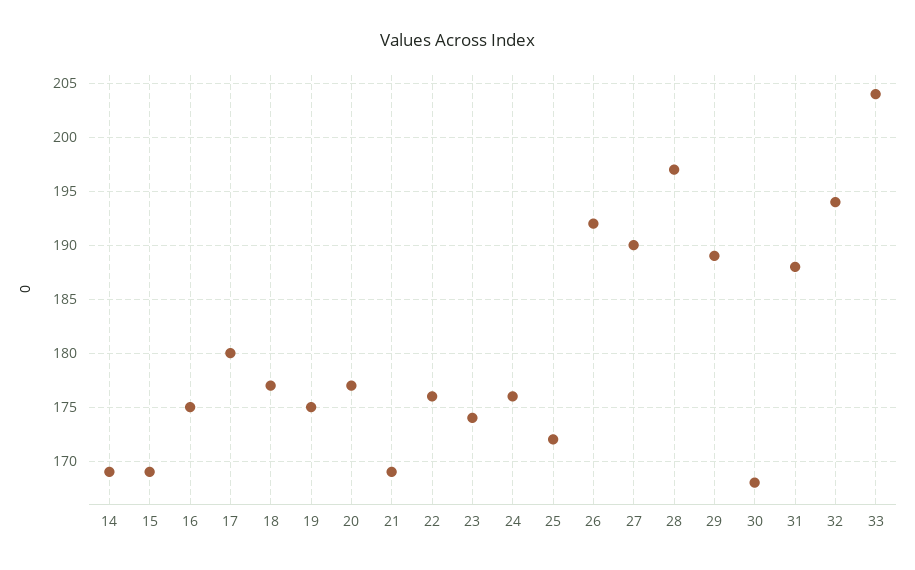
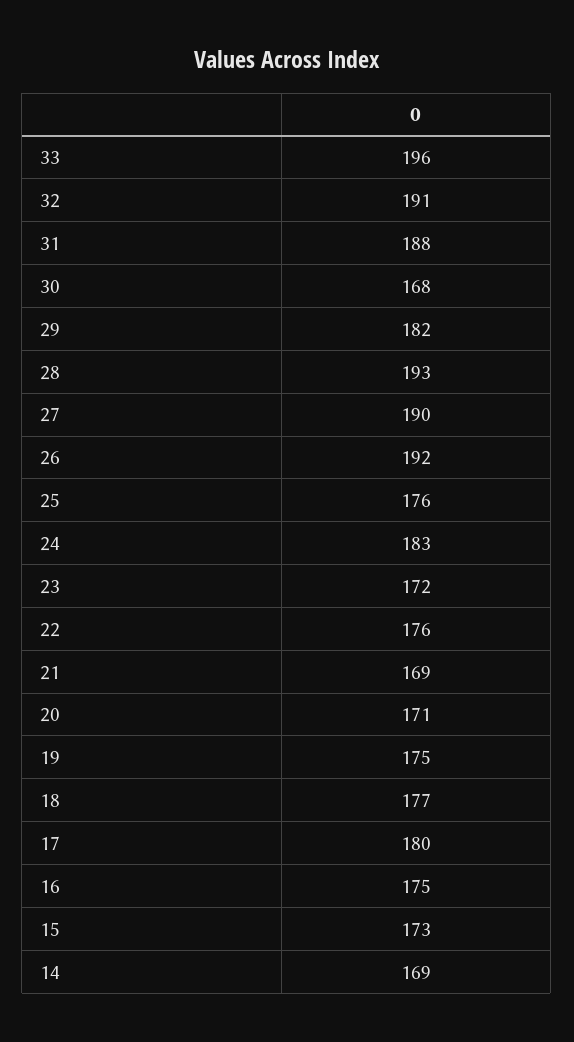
15: 169 -> 173
20: 177 -> 171
23: 174 -> 172
24: 176 -> 183
25: 172 -> 176
28: 197 -> 193
29: 189 -> 182
32: 194 -> 191
33: 204 -> 196

